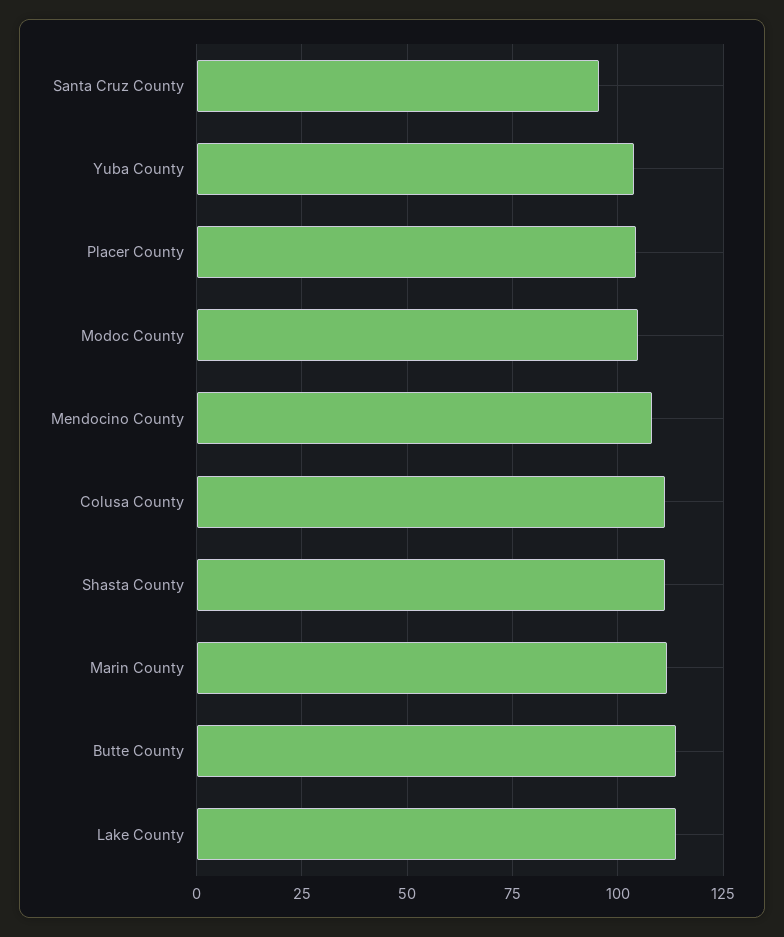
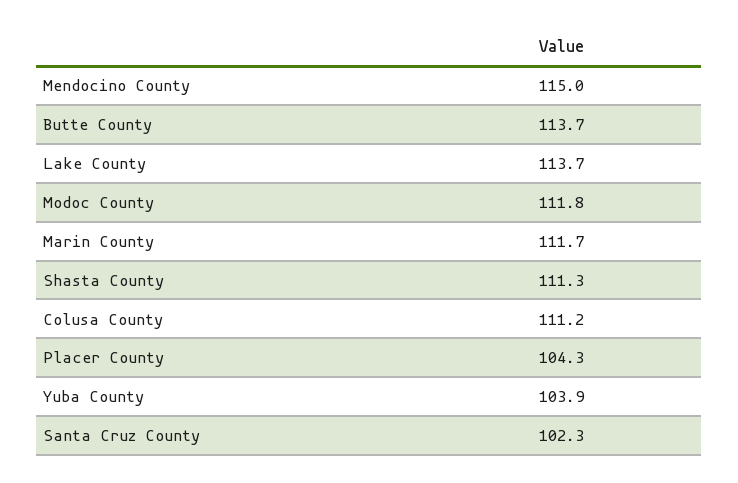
Santa Cruz County: 95 -> 102.3
Modoc County: 105 -> 111.8
Mendocino County: 107.5 -> 115

